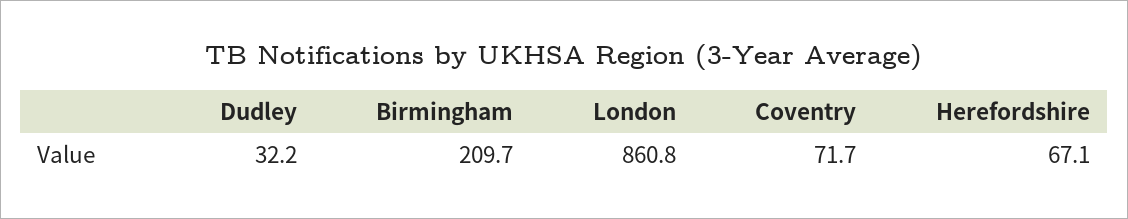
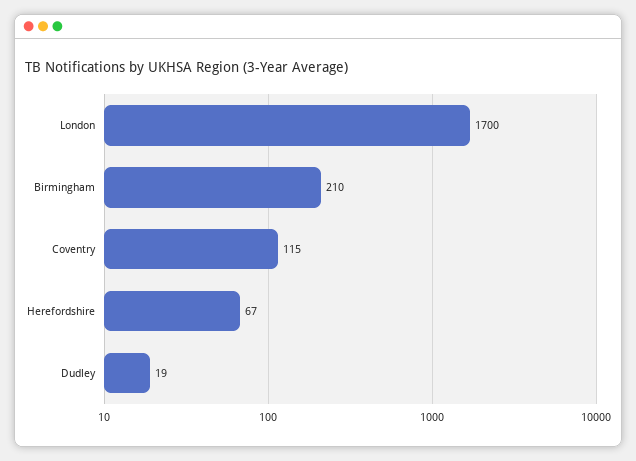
Dudley: 32.2 -> 19
London: 860.8 -> 1700
Coventry: 71.7 -> 115

